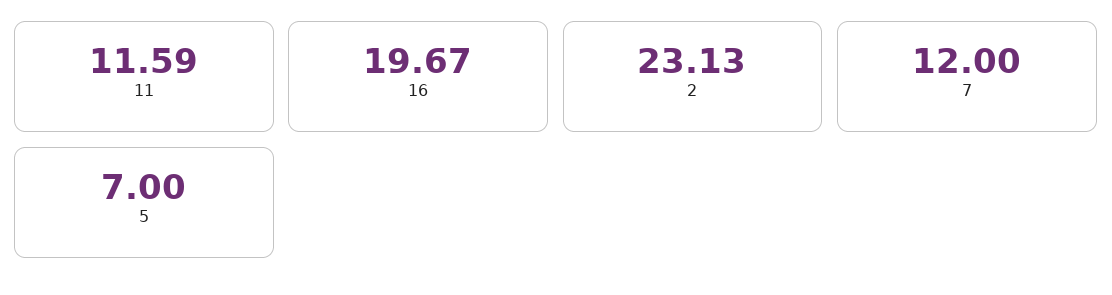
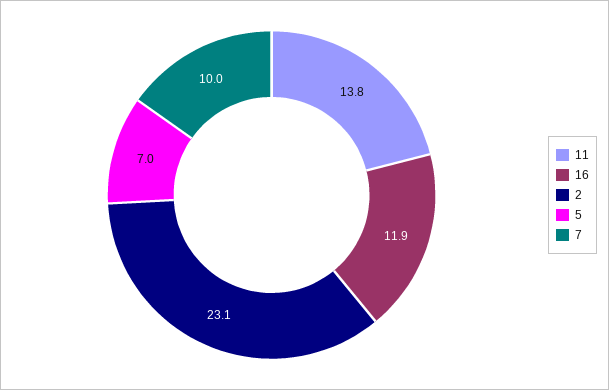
11: 11.59 -> 13.8
16: 19.67 -> 11.9
7: 12 -> 10

